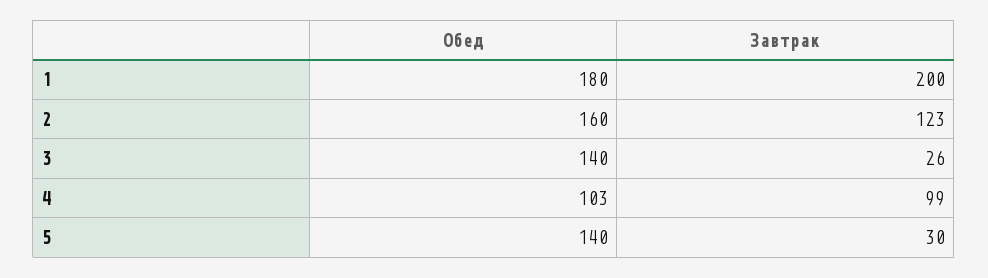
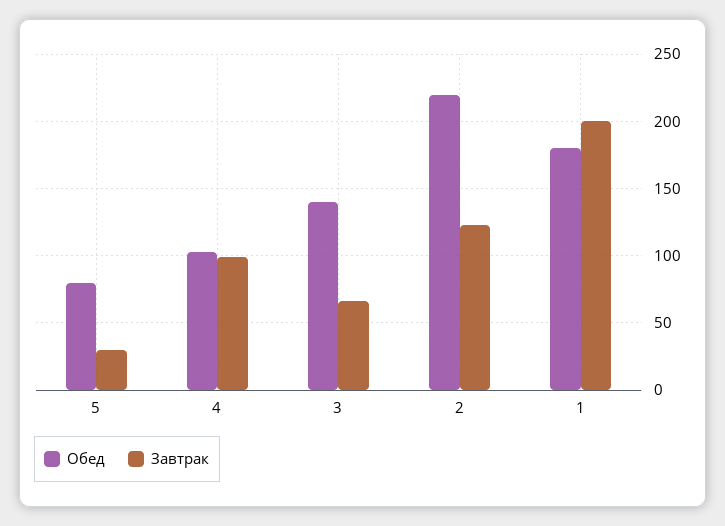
Обед, 2: 160 -> 220
Завтрак, 3: 26 -> 65
Обед, 5: 140 -> 80

